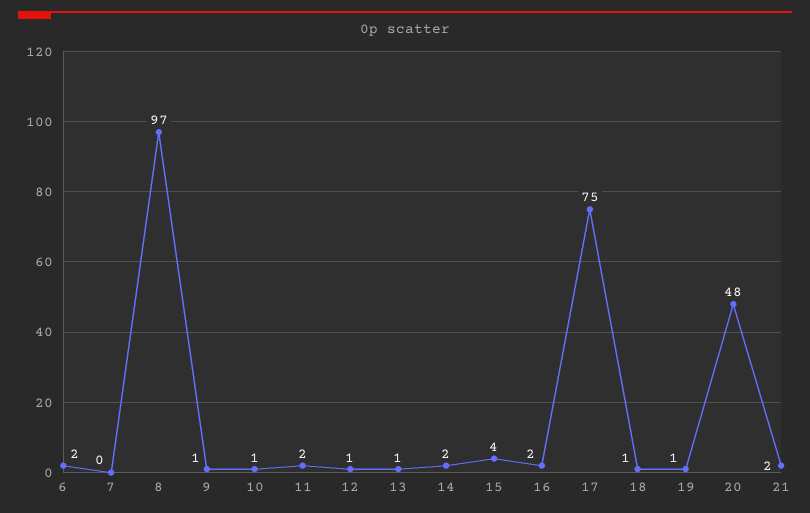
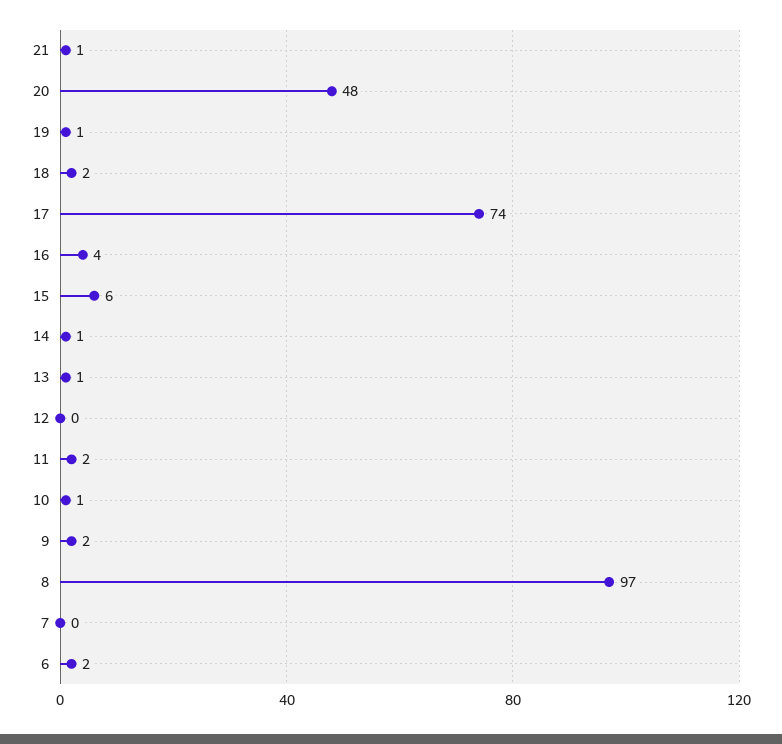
9: 1 -> 2
12: 1 -> 0
14: 2 -> 1
15: 4 -> 6
16: 2 -> 4
17: 75 -> 74
18: 1 -> 2
21: 2 -> 1

